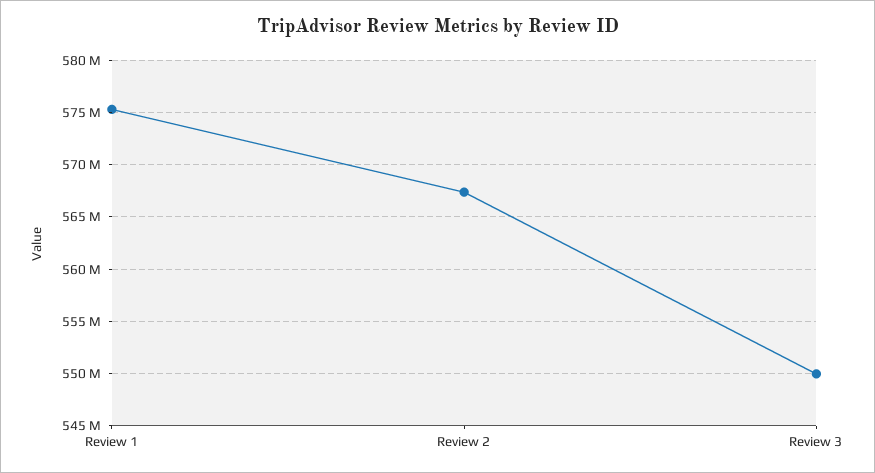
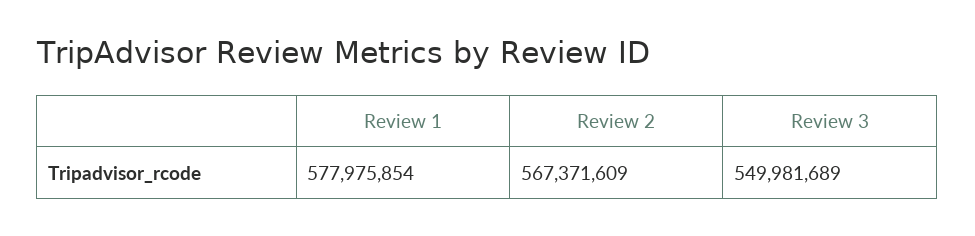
Review 1: 575000000 -> 577975854

